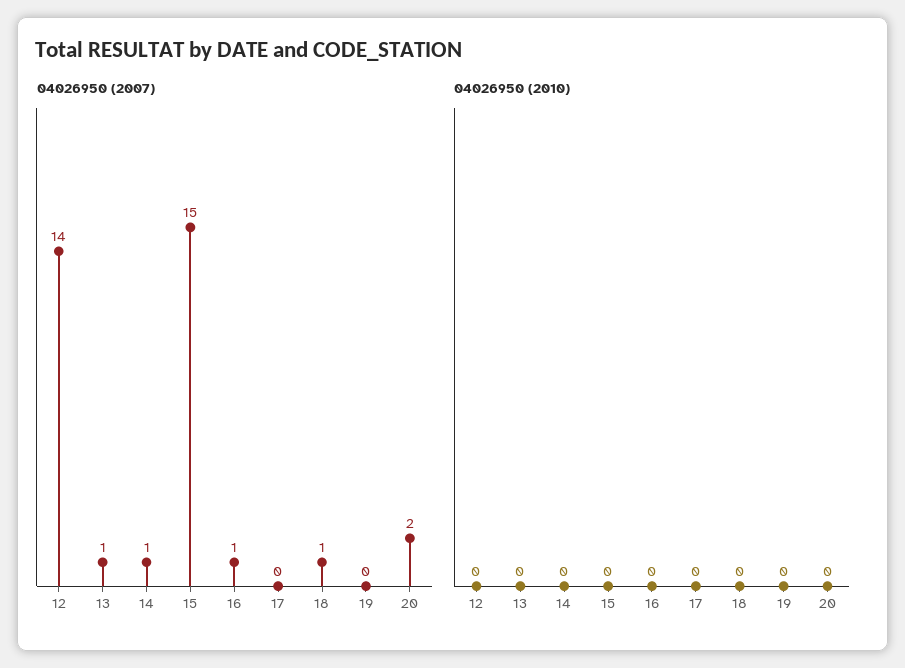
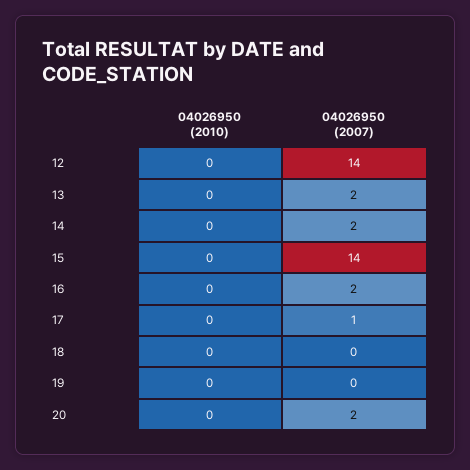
04026950 (2007), 13: 1 -> 2
04026950 (2007), 14: 1 -> 2
04026950 (2007), 15: 15 -> 14
04026950 (2007), 16: 1 -> 2
04026950 (2007), 17: 0 -> 1
04026950 (2007), 18: 1 -> 0

